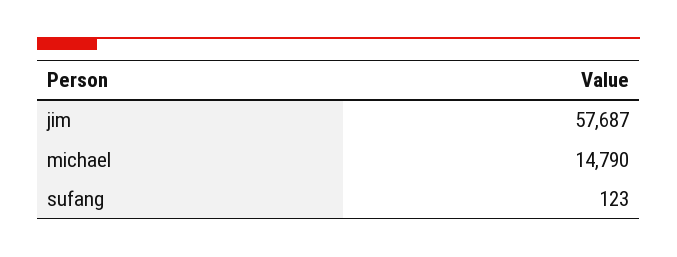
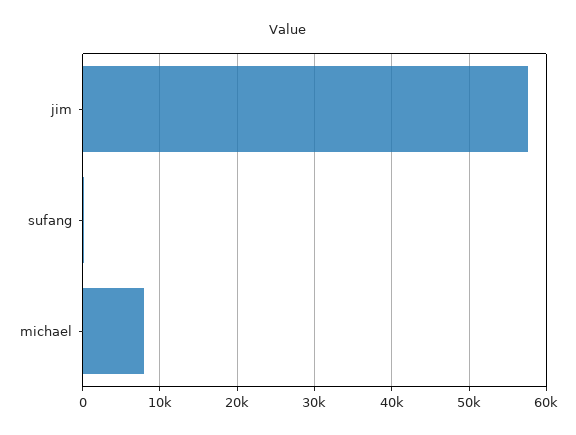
michael: 14790 -> 8000

